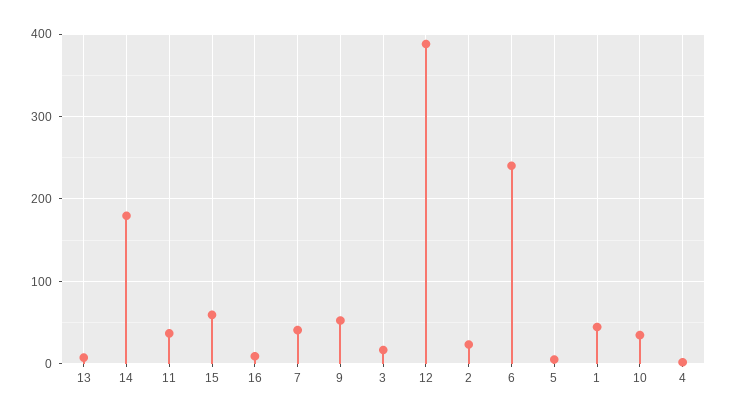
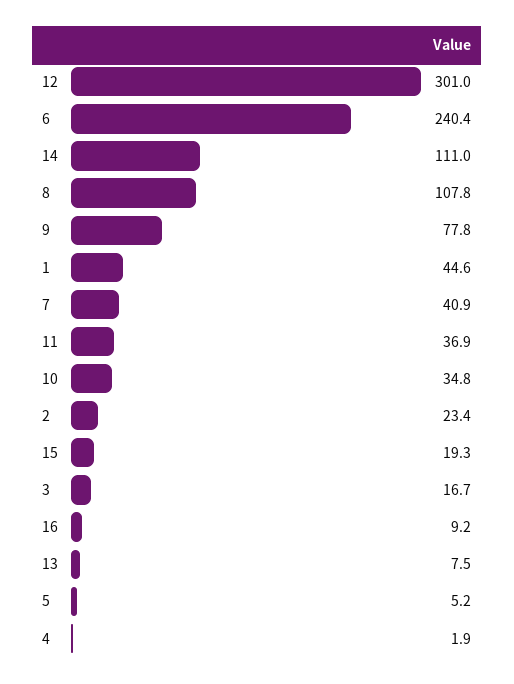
14: 180 -> 111
15: 60 -> 19.3
9: 50 -> 77.8
12: 390 -> 301
8: none -> 107.8

